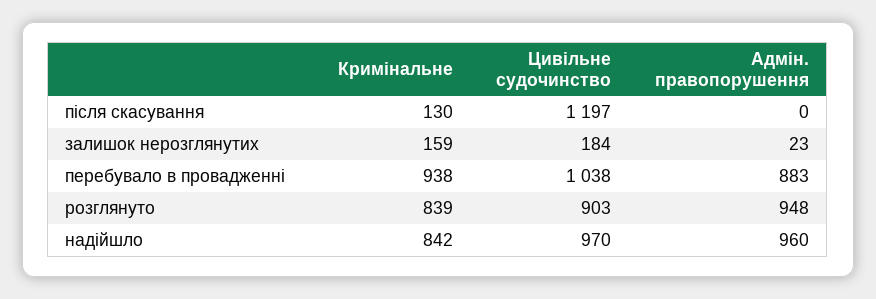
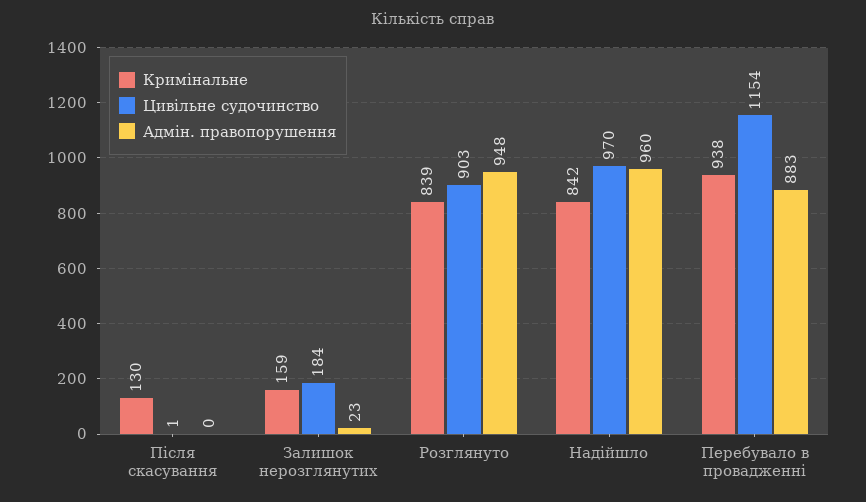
Цивільне судочинство, після скасування: 1197 -> 1
Цивільне судочинство, перебувало в провадженні: 1038 -> 1154

